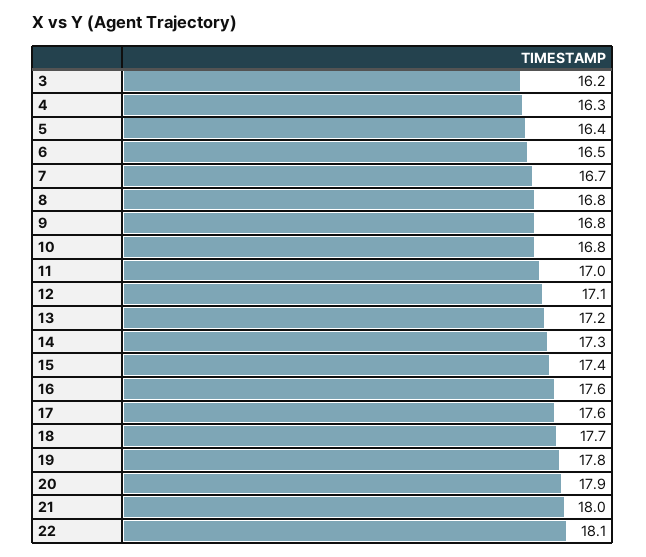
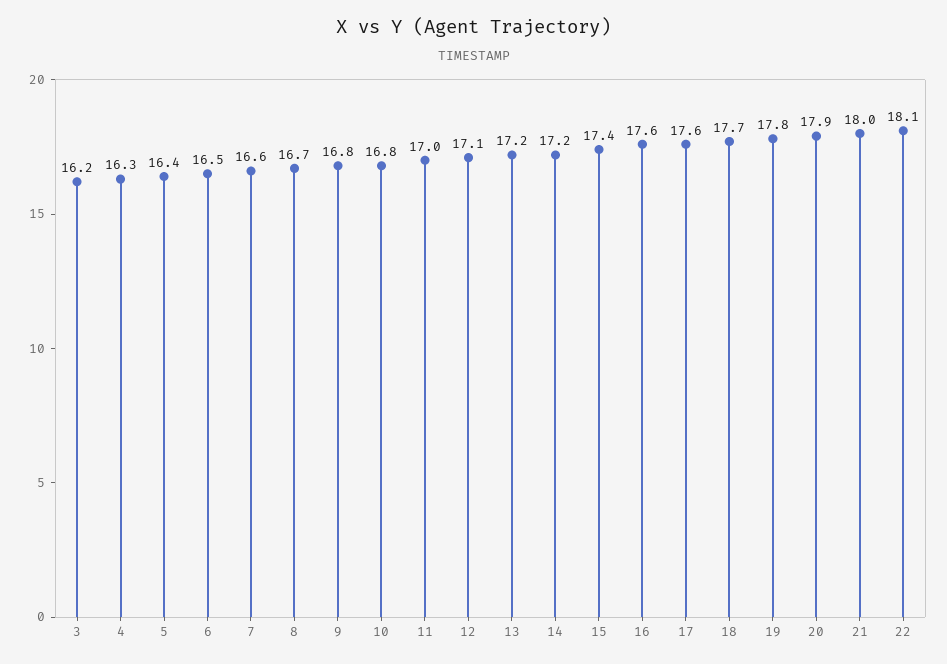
7: 16.7 -> 16.6
8: 16.8 -> 16.7
14: 17.3 -> 17.2

